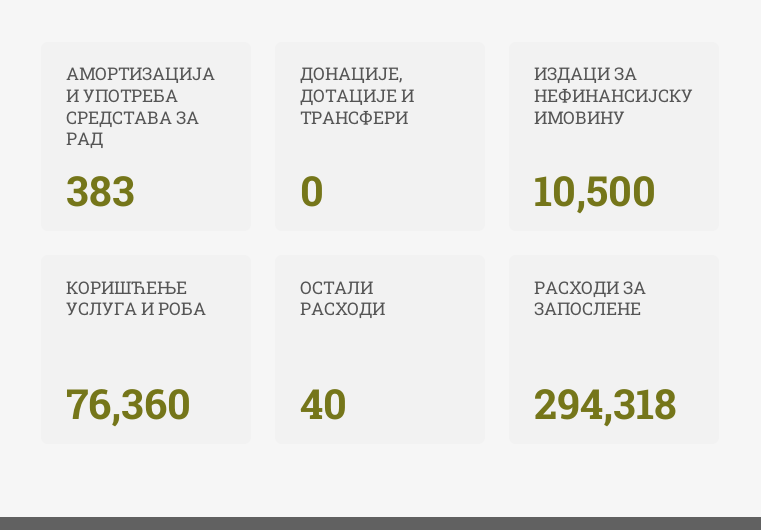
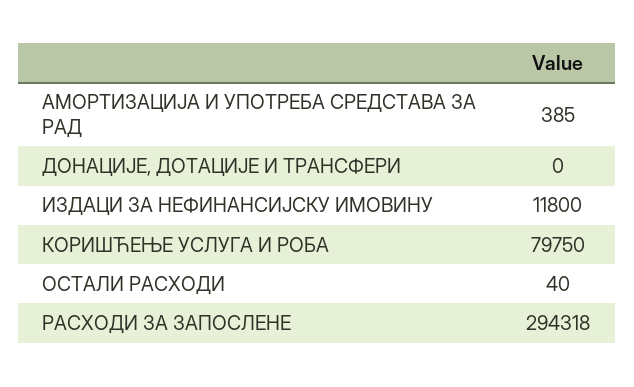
АМОРТИЗАЦИЈА И УПОТРЕБА СРЕДСТАВА ЗА РАД: 383 -> 385
ИЗДАЦИ ЗА НЕФИНАНСИЈСКУ ИМОВИНУ: 10500 -> 11800
КОРИШЋЕЊЕ УСЛУГА И РОБА: 76360 -> 79750

